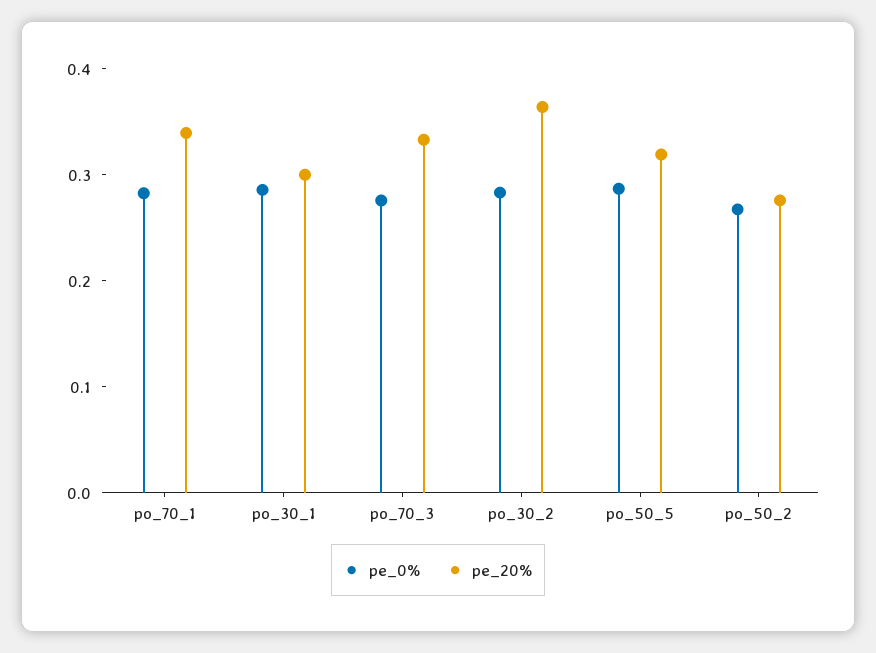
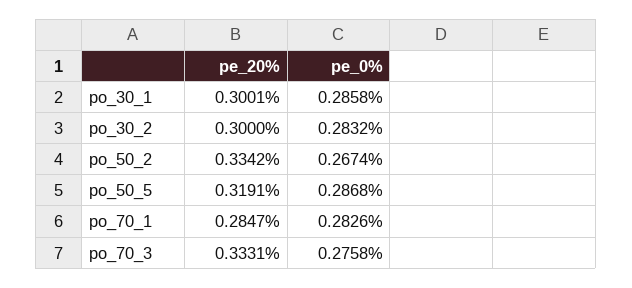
pe_20%, po_70_1: 0.34 -> 0.2847
pe_20%, po_30_2: 0.36 -> 0.3
pe_20%, po_50_2: 0.28 -> 0.3342

